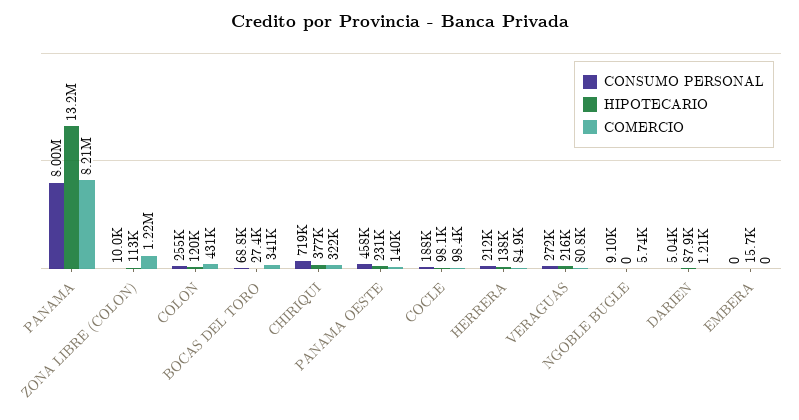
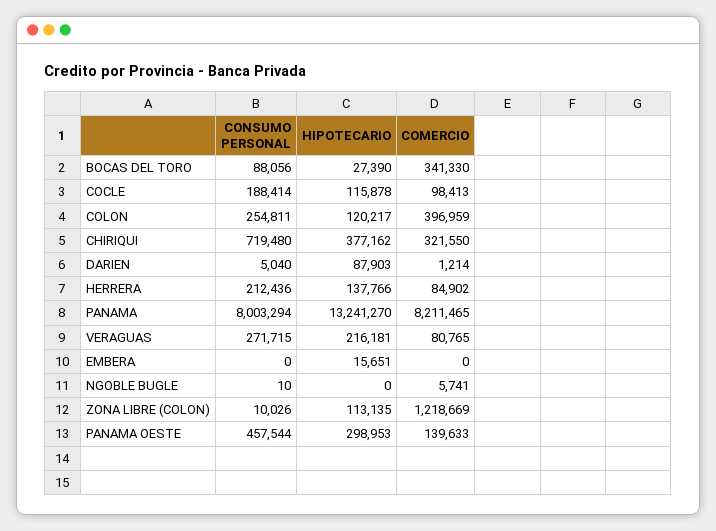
COMERCIO, COLON: 431000 -> 396959
CONSUMO PERSONAL, BOCAS DEL TORO: 68800 -> 88056
HIPOTECARIO, PANAMA OESTE: 231000 -> 298953
HIPOTECARIO, COCLE: 98100 -> 115878
CONSUMO PERSONAL, NGOBLE BUGLE: 9100 -> 10

